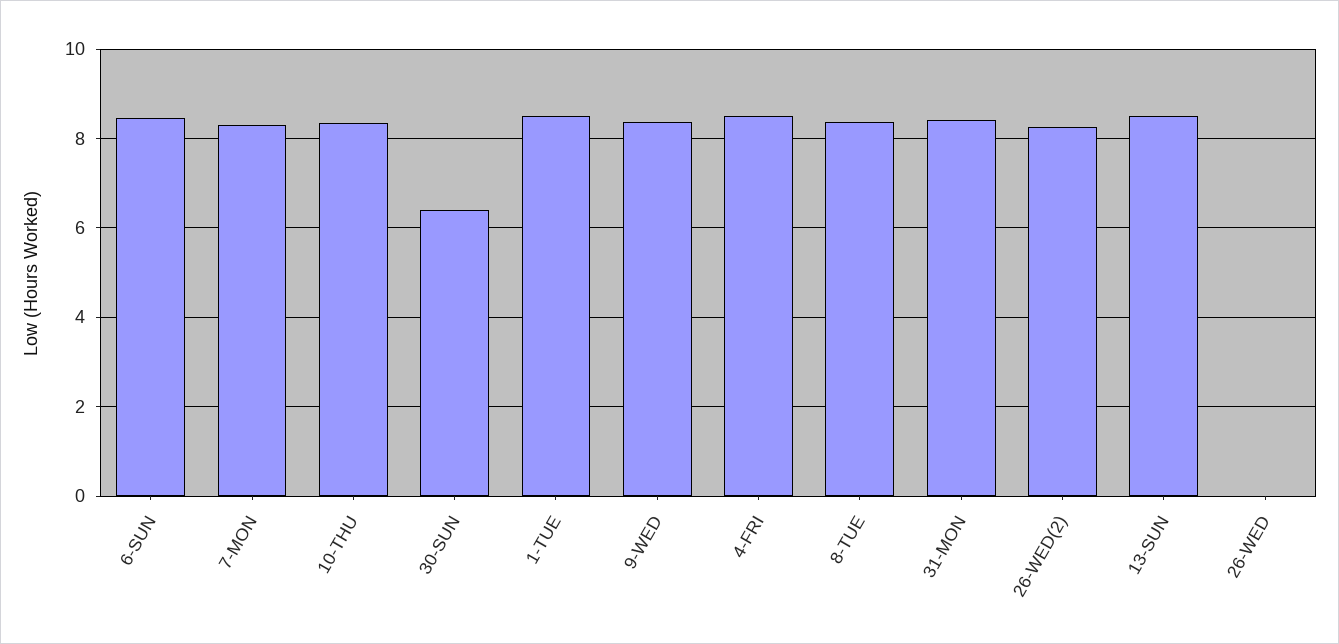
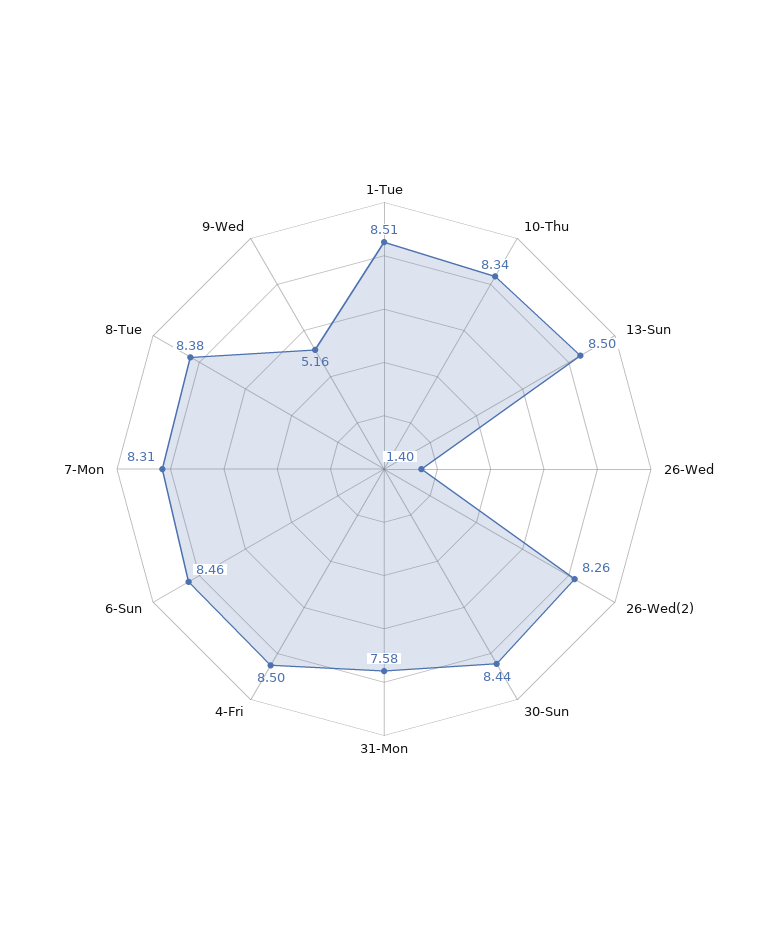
30-SUN: 6.4 -> 8.44
9-WED: 8.4 -> 5.16
31-MON: 8.4 -> 7.58
26-WED: 0 -> 1.4

